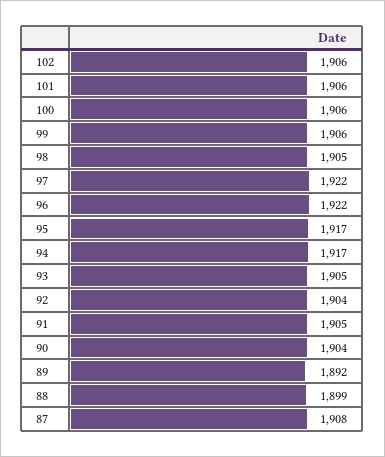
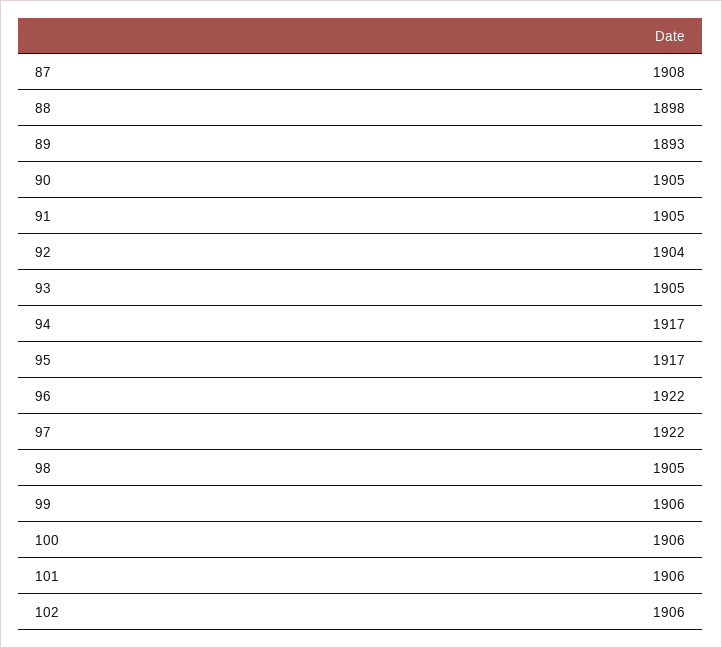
90: 1904 -> 1905
89: 1892 -> 1893
88: 1899 -> 1898

